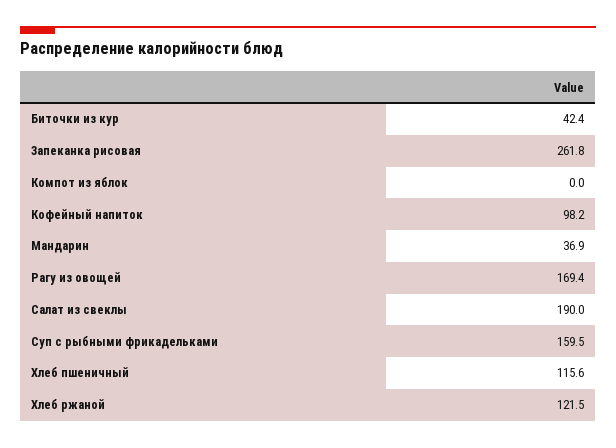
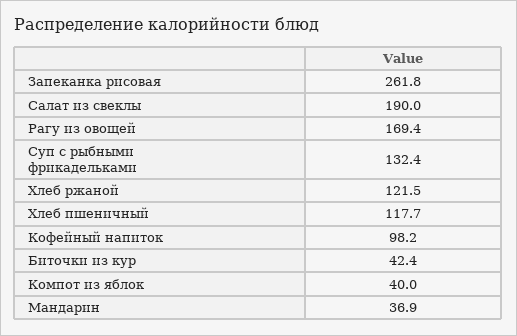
Компот из яблок: 0 -> 40
Суп с рыбными фрикадельками: 159.5 -> 132.4
Хлеб пшеничный: 115.6 -> 117.7

